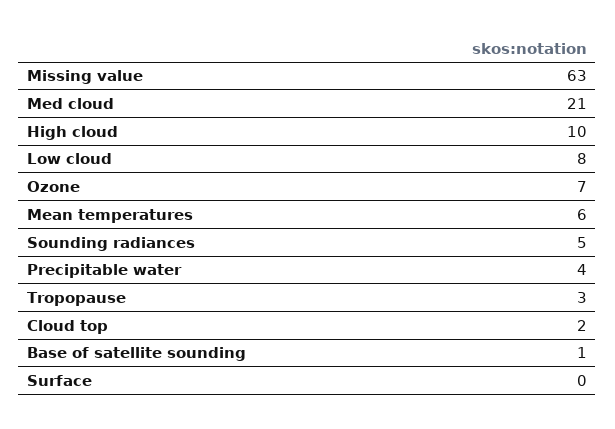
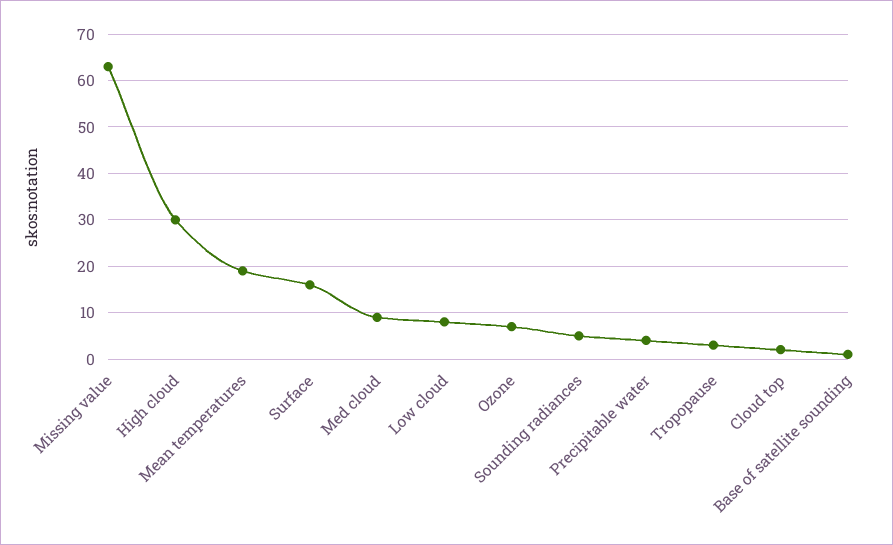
Med cloud: 21 -> 10
High cloud: 10 -> 30
Mean temperatures: 6 -> 20
Surface: 0 -> 15

